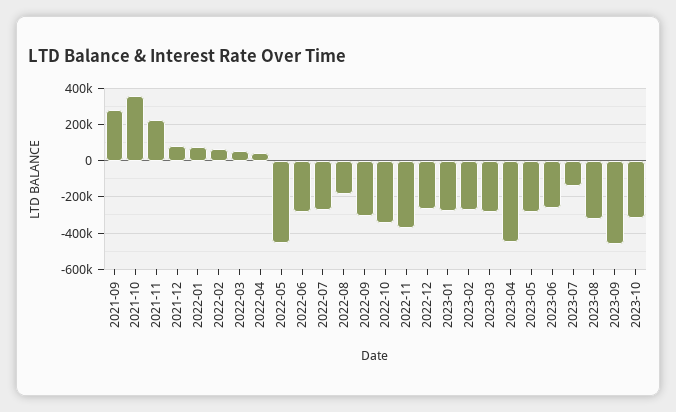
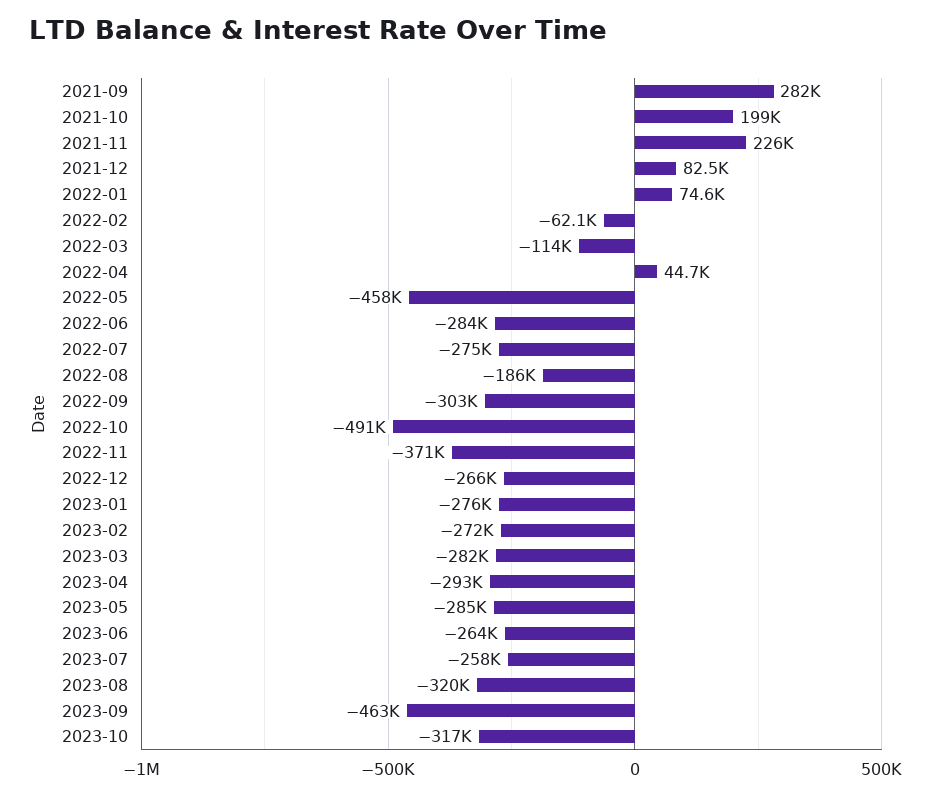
2021-10: 350000 -> 199000
2022-02: 50000 -> -62100
2022-03: 50000 -> -114000
2022-10: -350000 -> -491000
2023-04: -450000 -> -293000
2023-07: -150000 -> -258000

